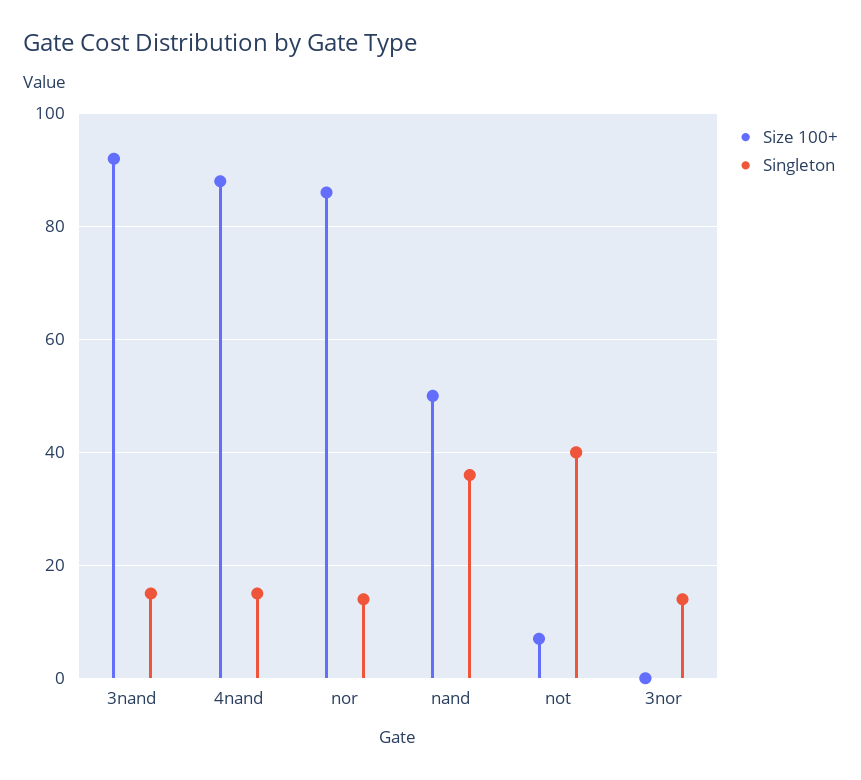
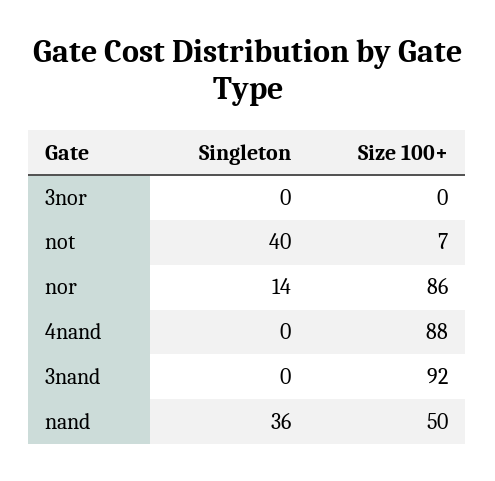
Singleton, 3nand: 15 -> 0
Singleton, 4nand: 15 -> 0
Singleton, 3nor: 15 -> 0

